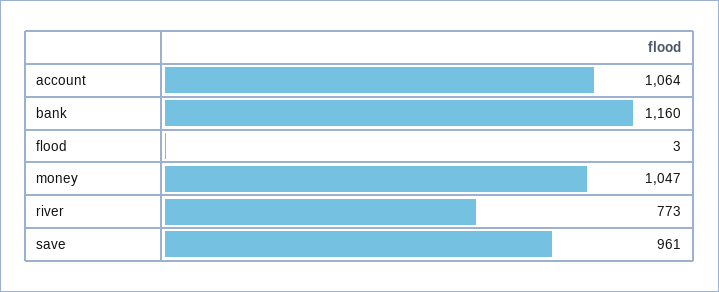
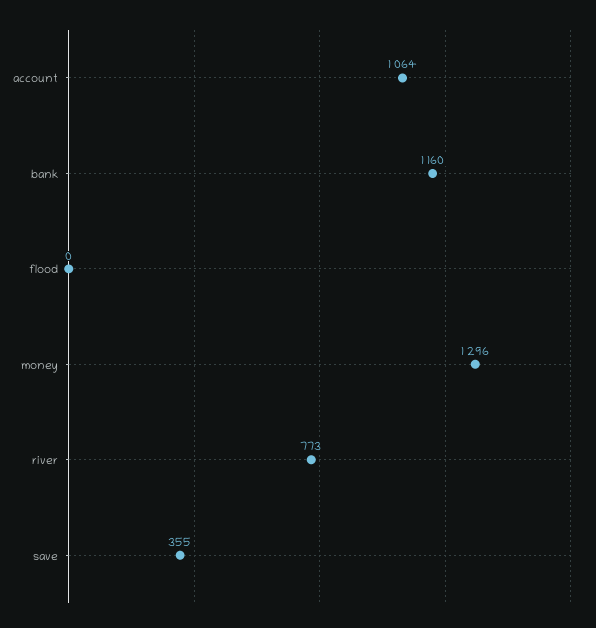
flood: 3 -> 0
money: 1047 -> 1296
save: 961 -> 355

